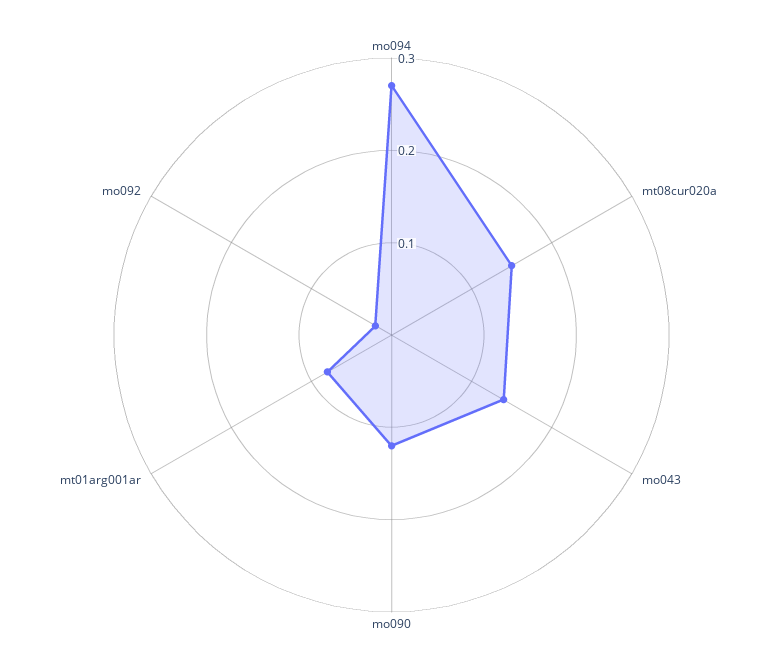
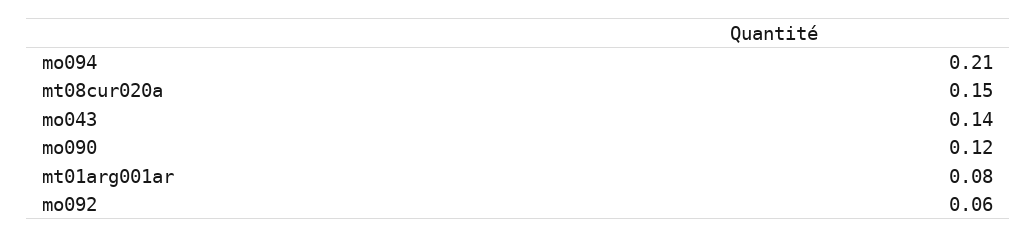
mo094: 0.27 -> 0.21
mo092: 0.02 -> 0.06

